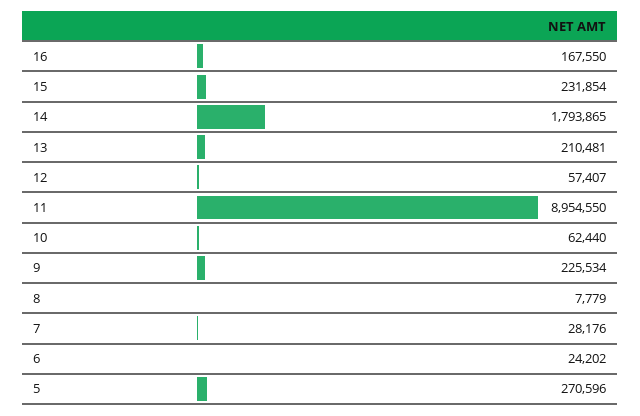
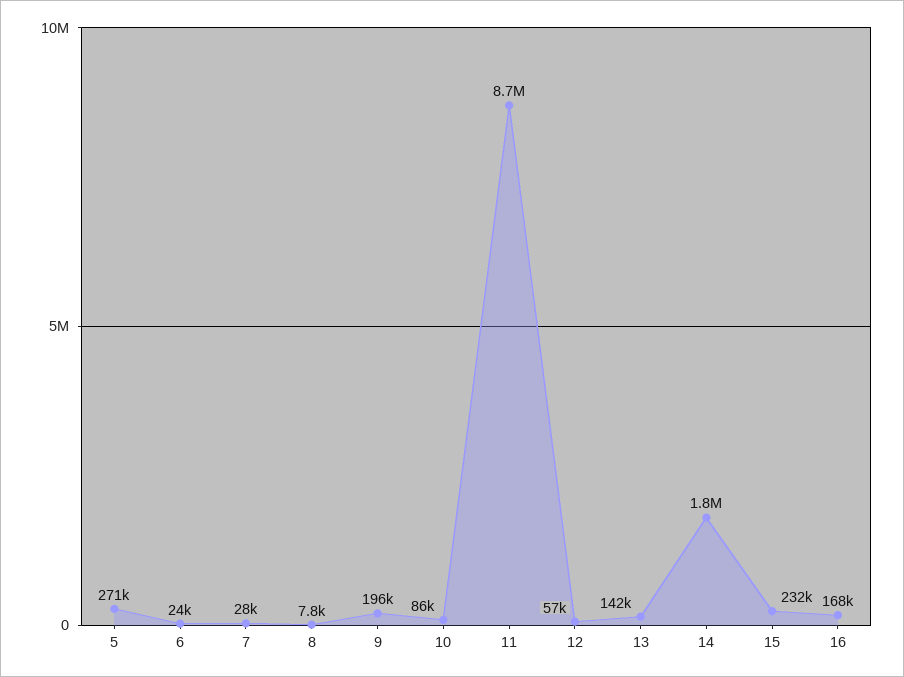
13: 210481 -> 142000
11: 8954550 -> 8700000
10: 62440 -> 86000
9: 225534 -> 196000

